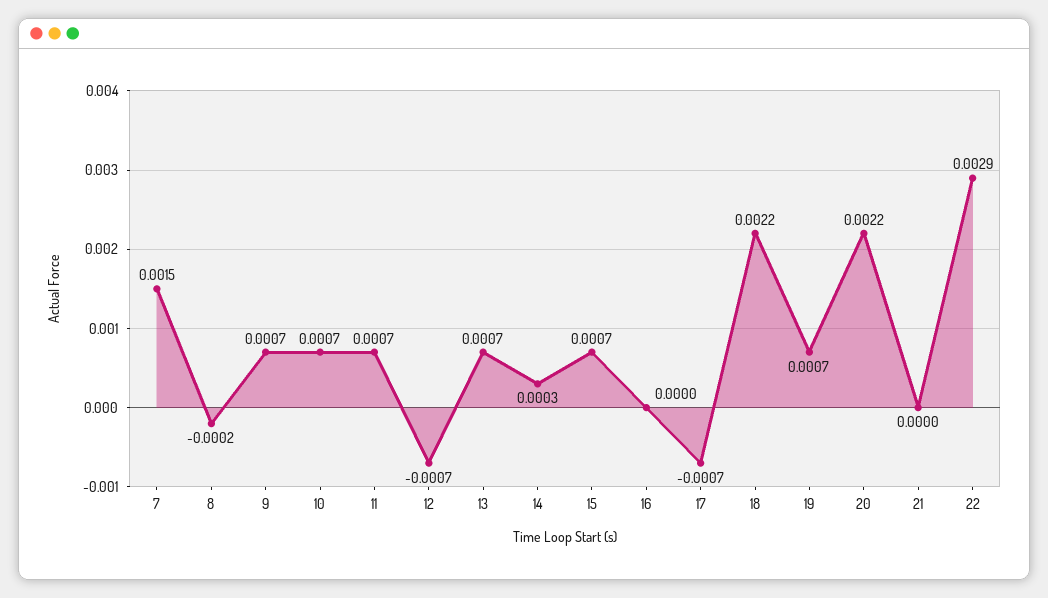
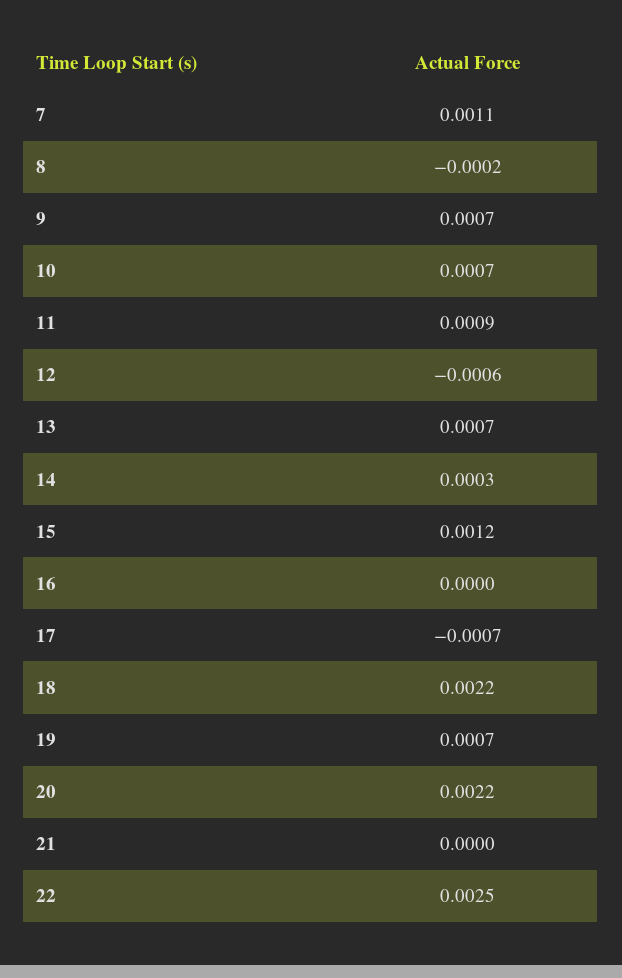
7: 0.0015 -> 0.0011
11: 0.0007 -> 0.0009
12: -0.0007 -> -0.0006
15: 0.0007 -> 0.0012
22: 0.0029 -> 0.0025

